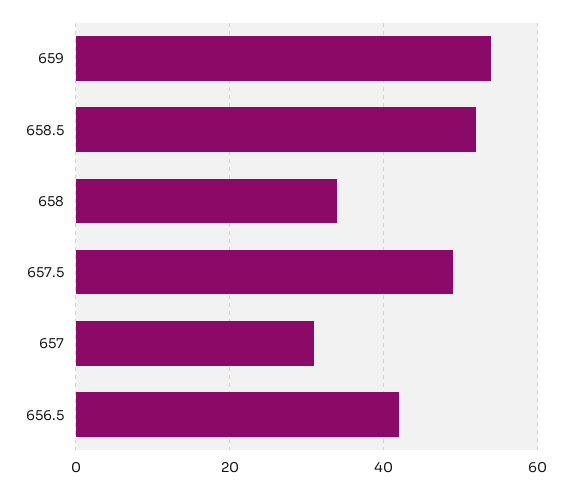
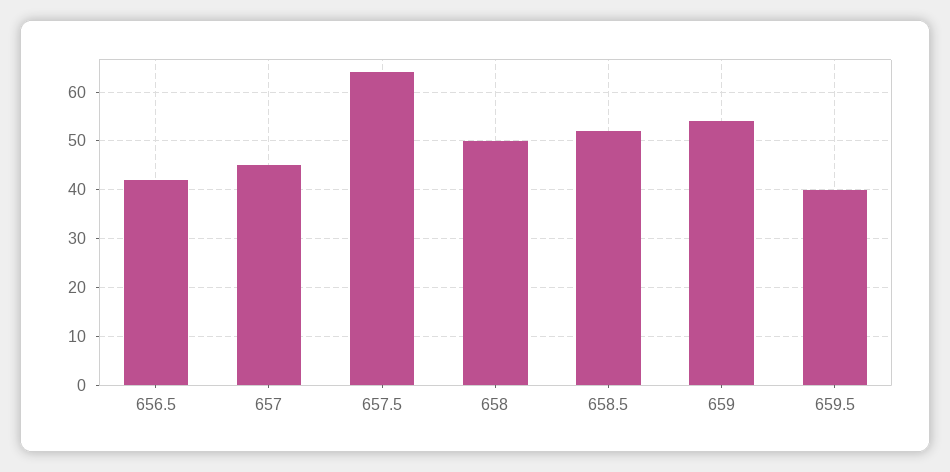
658: 35 -> 50
657.5: 50 -> 65
657: 30 -> 45
659.5: none -> 40

